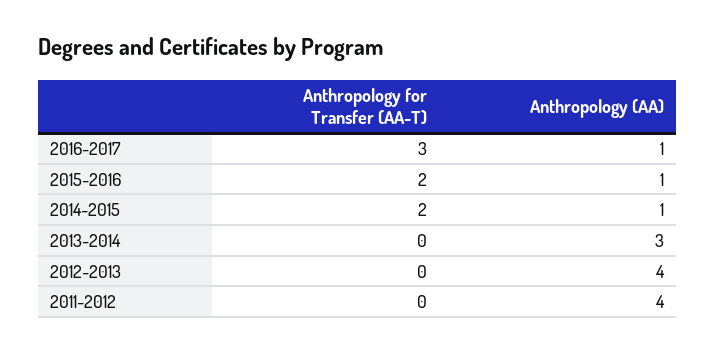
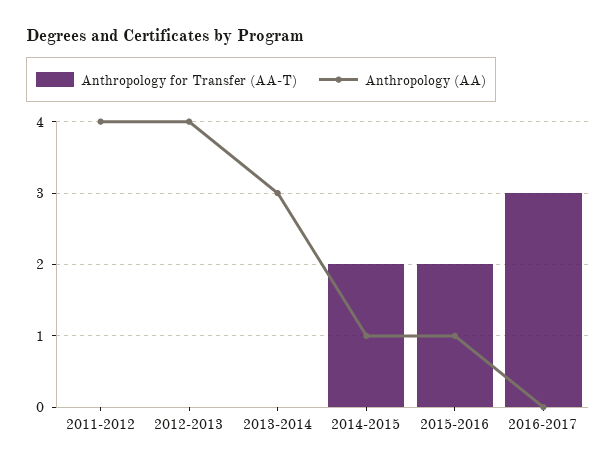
Anthropology (AA), 2016-2017: 1 -> 0

